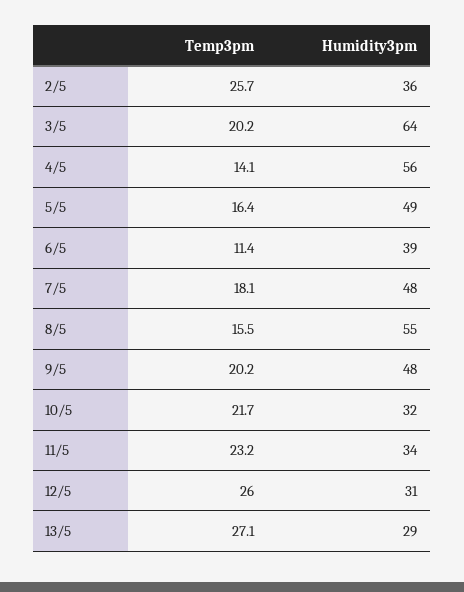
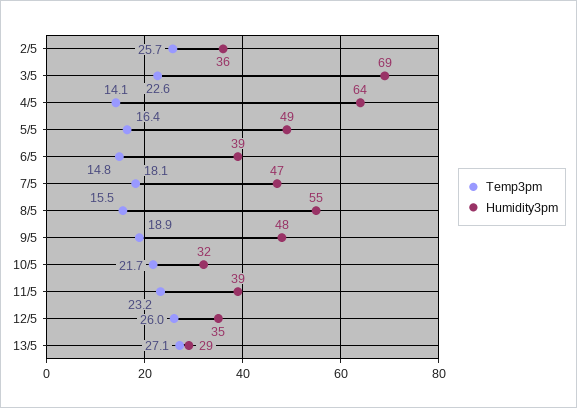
Temp3pm, 3/5: 20.2 -> 22.6
Humidity3pm, 3/5: 64 -> 69
Humidity3pm, 4/5: 56 -> 64
Temp3pm, 6/5: 11.4 -> 14.8
Humidity3pm, 7/5: 48 -> 47
Temp3pm, 9/5: 20.2 -> 18.9
Humidity3pm, 11/5: 34 -> 39
Humidity3pm, 12/5: 31 -> 35

